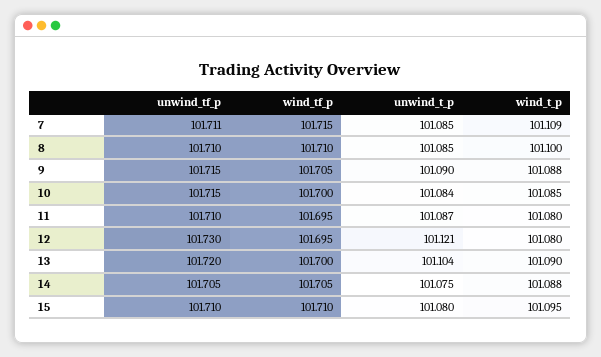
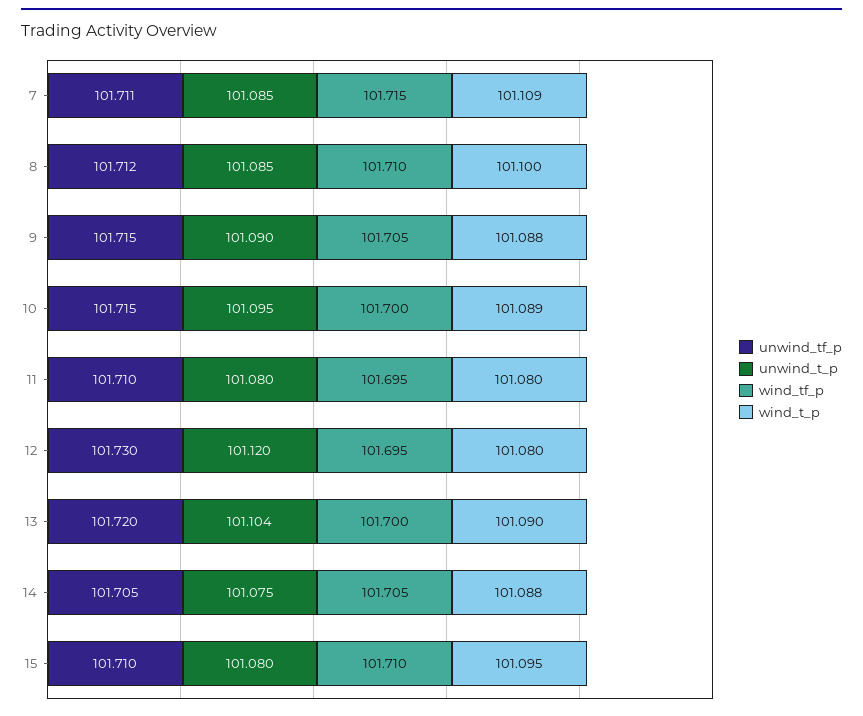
unwind_tf_p, 8: 101.71 -> 101.712
unwind_t_p, 10: 101.084 -> 101.095
wind_t_p, 10: 101.085 -> 101.089
unwind_t_p, 11: 101.087 -> 101.08
unwind_t_p, 12: 101.121 -> 101.12

